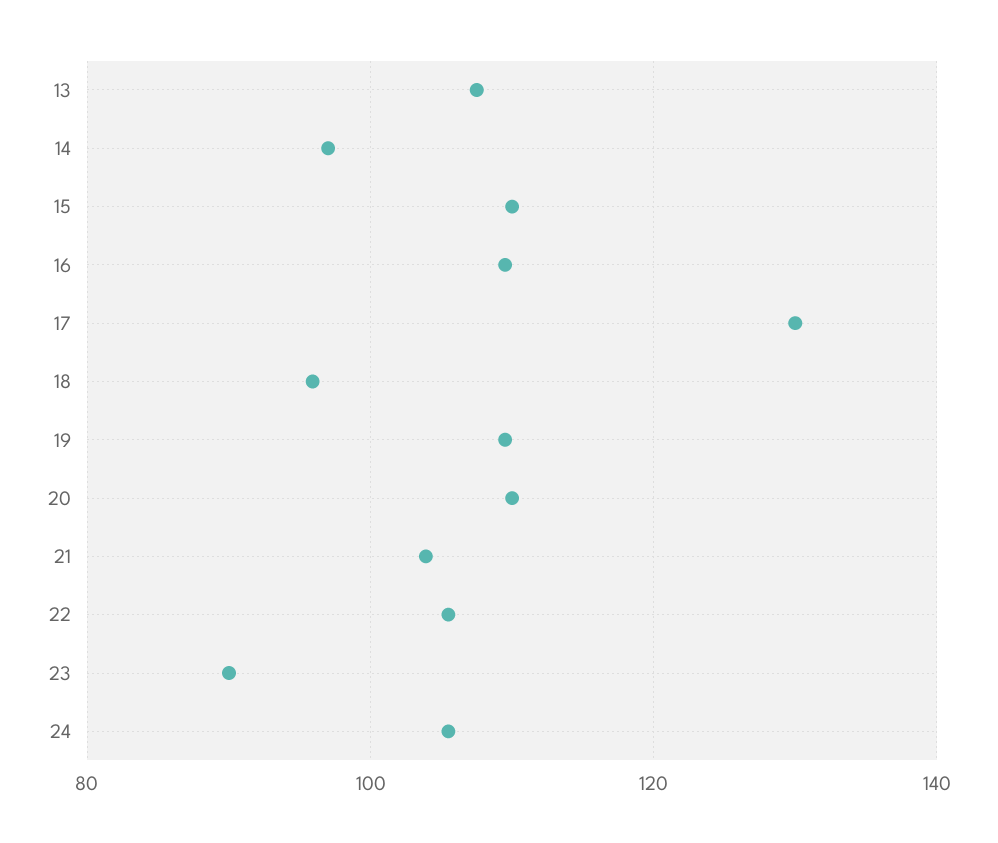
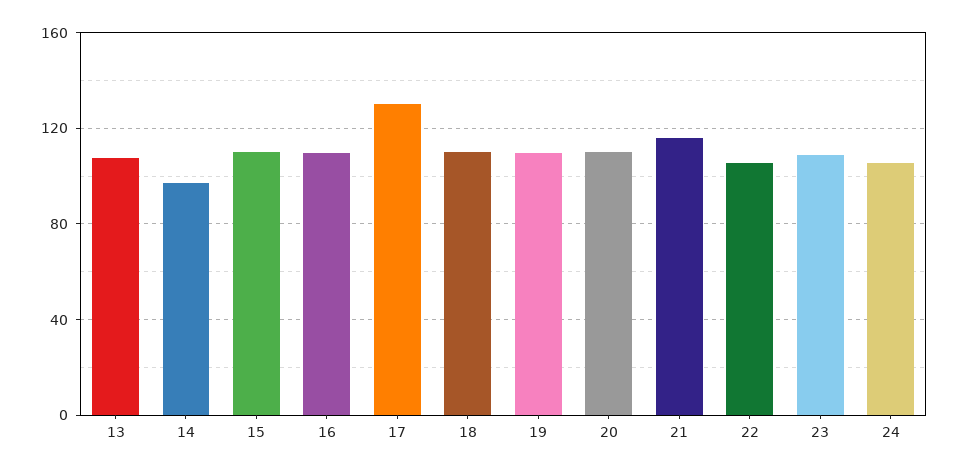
18: 96 -> 110
21: 104 -> 115
23: 90 -> 110

